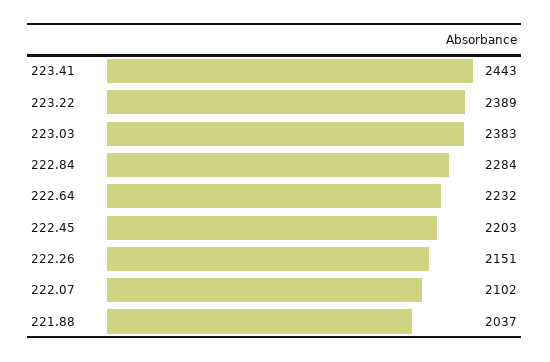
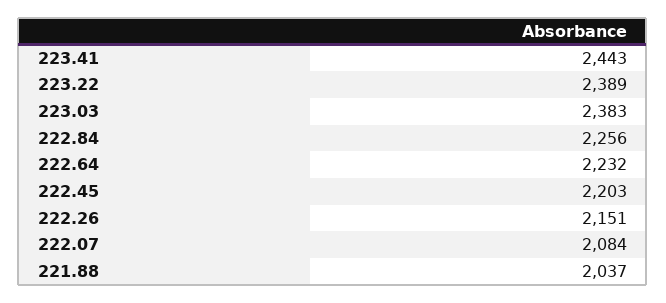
222.84: 2284 -> 2256
222.07: 2102 -> 2084

